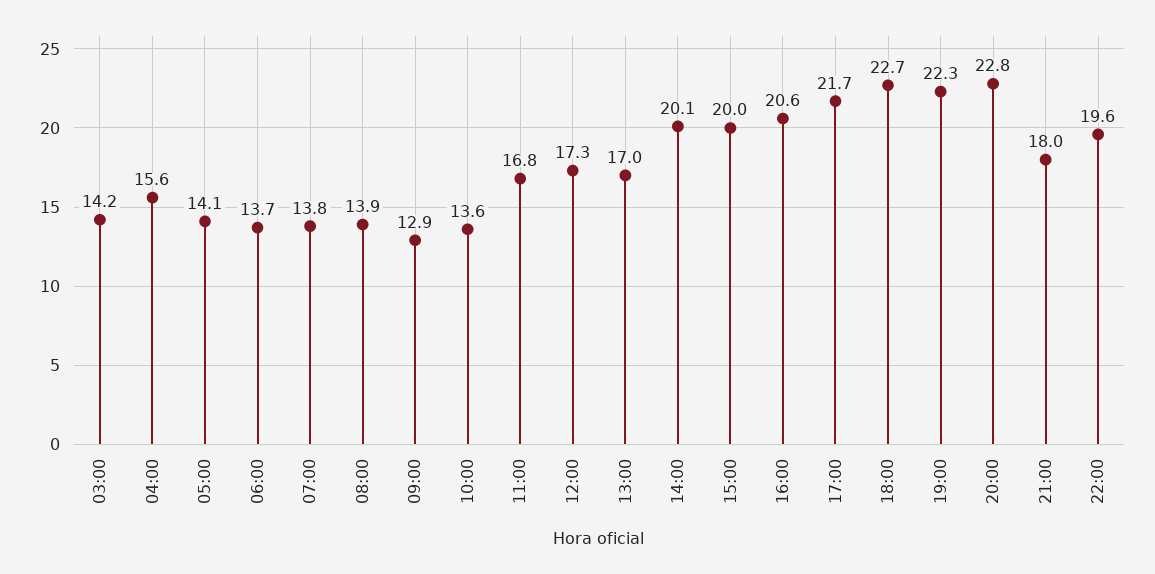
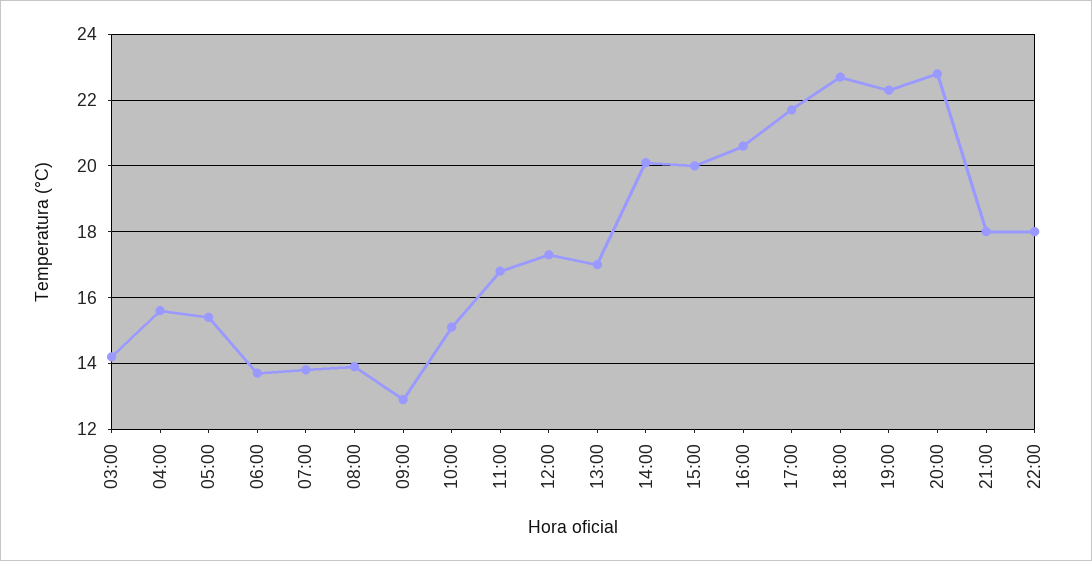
05:00: 14.1 -> 15.5
10:00: 13.6 -> 15
22:00: 19.6 -> 18

